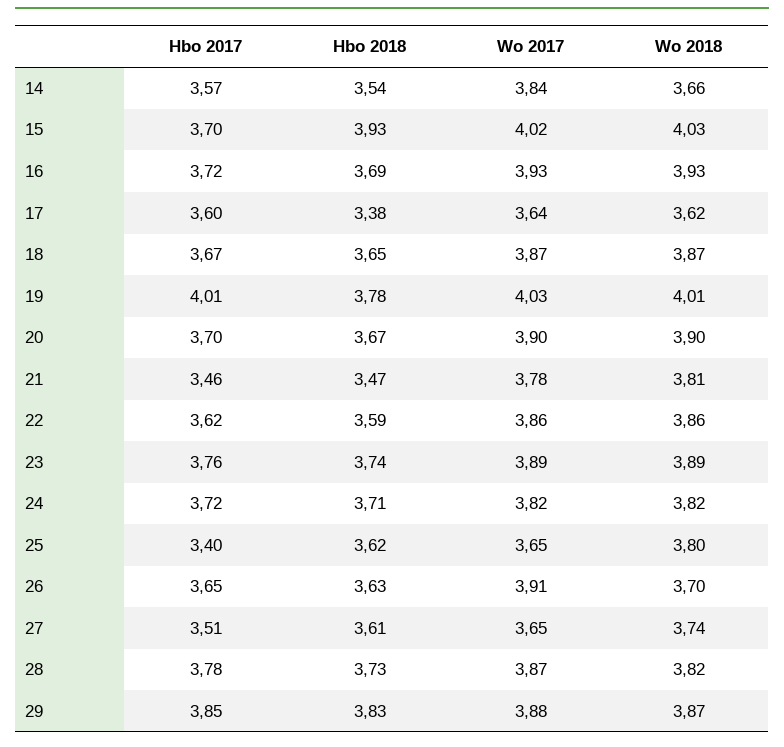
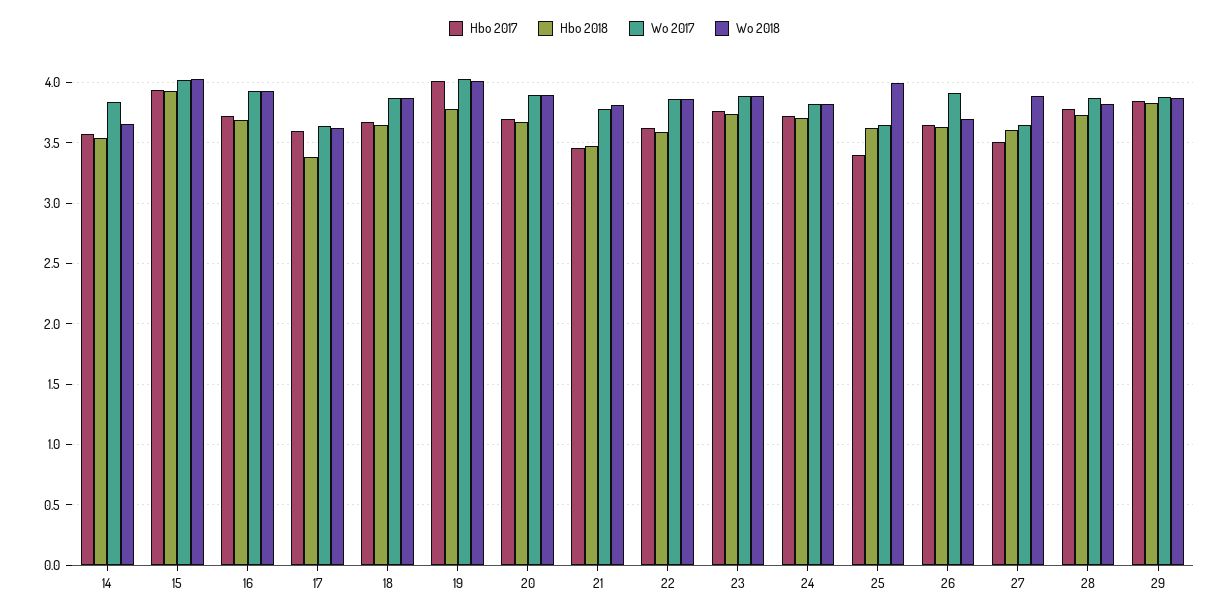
Hbo 2017, 15: 3.7 -> 3.95
Wo 2018, 25: 3.8 -> 4
Wo 2018, 27: 3.74 -> 3.9

